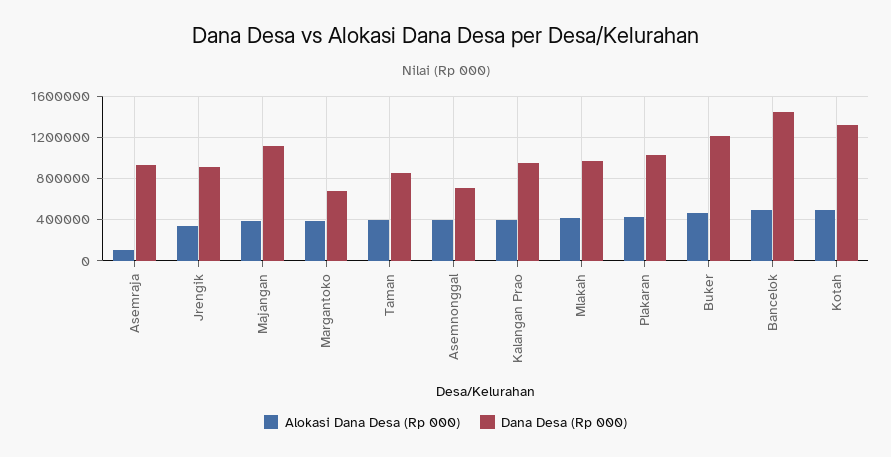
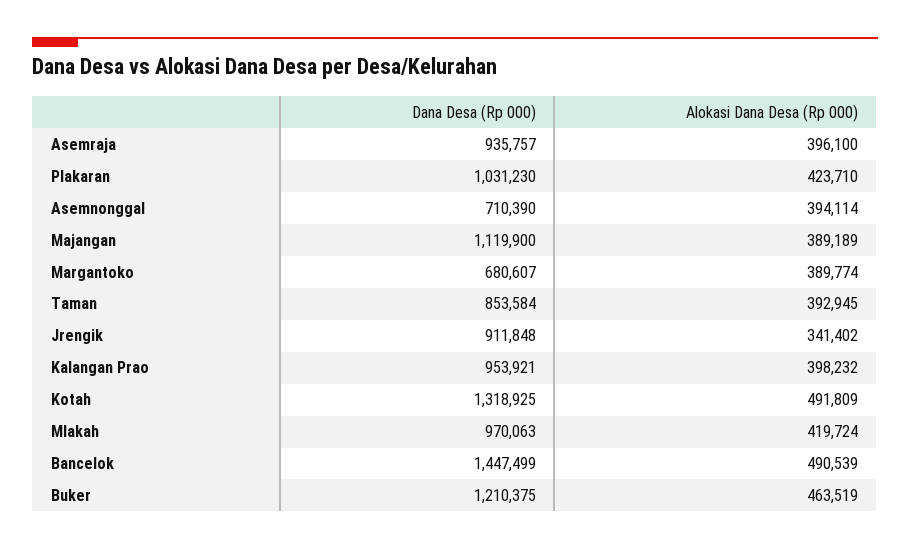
Alokasi Dana Desa (Rp 000), Asemraja: 100000 -> 396100

